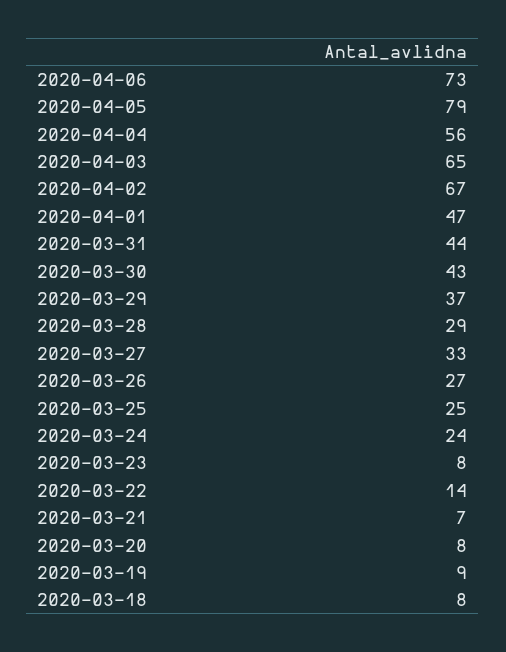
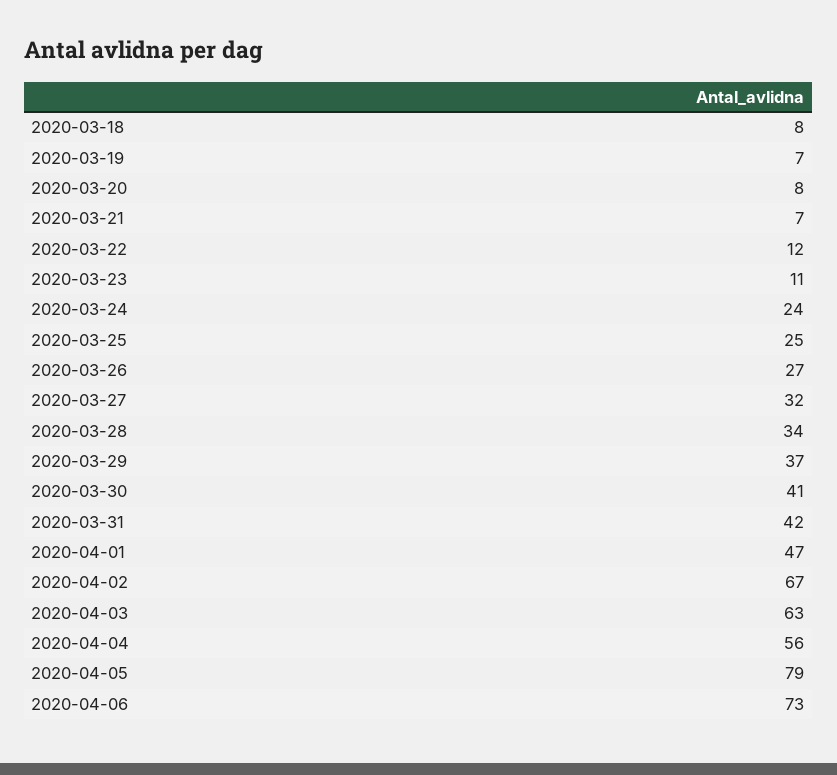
2020-04-03: 65 -> 63
2020-03-31: 44 -> 42
2020-03-30: 43 -> 41
2020-03-28: 29 -> 34
2020-03-27: 33 -> 32
2020-03-23: 8 -> 11
2020-03-22: 14 -> 12
2020-03-19: 9 -> 7

